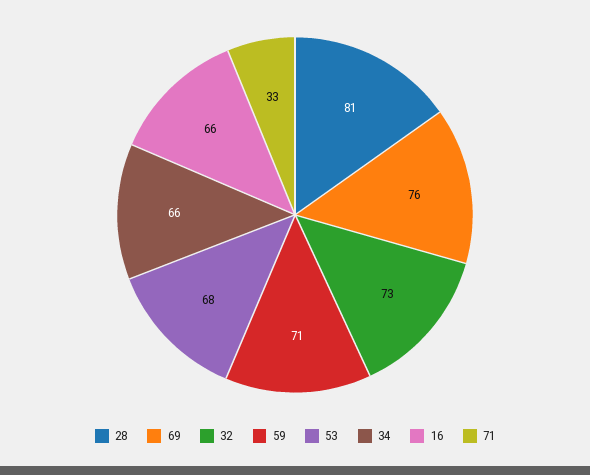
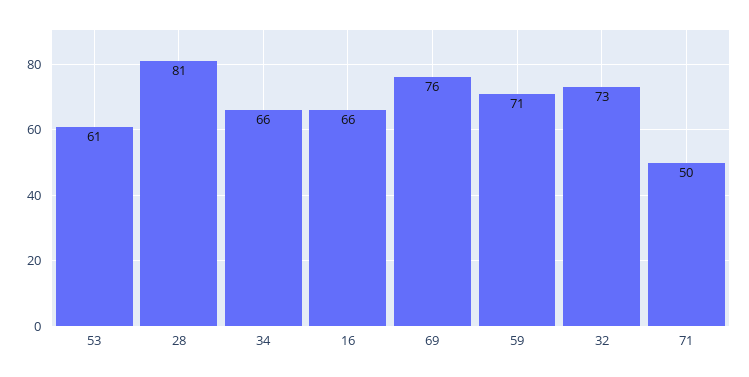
53: 68 -> 61
71: 33 -> 50

